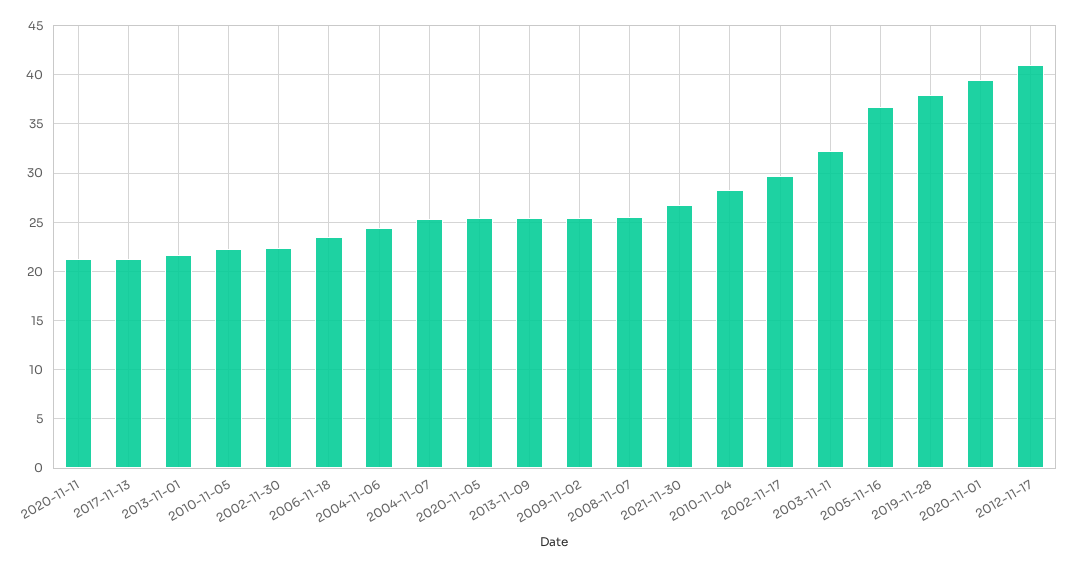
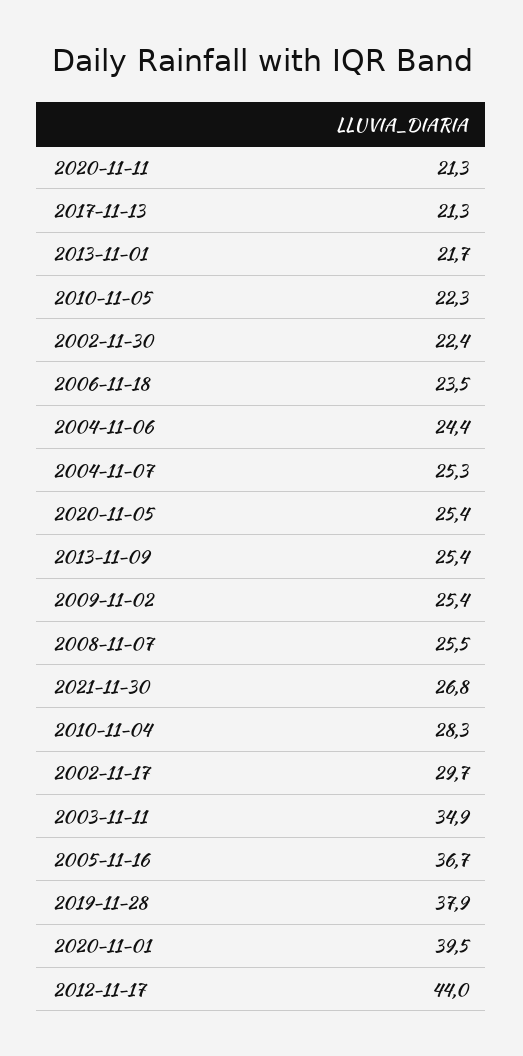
2003-11-11: 32 -> 34.9
2012-11-17: 41 -> 44

